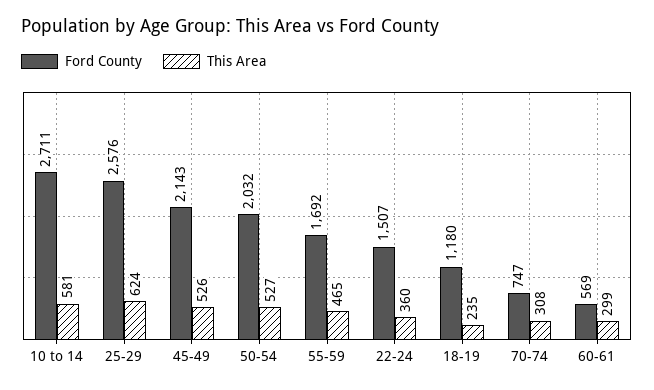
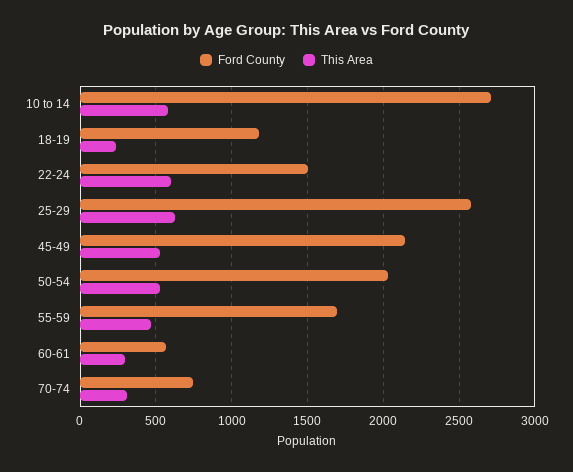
This Area, 22-24: 360 -> 600

